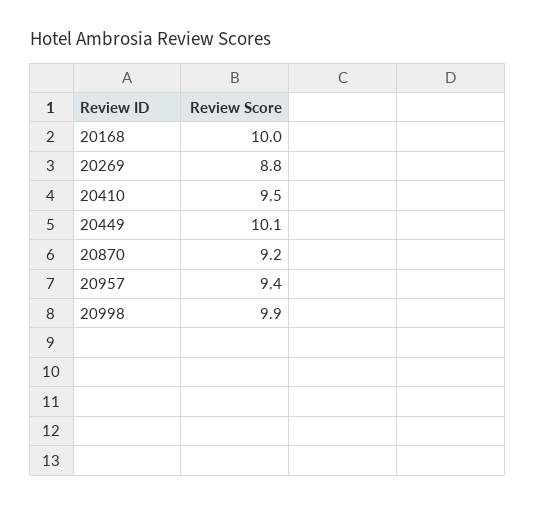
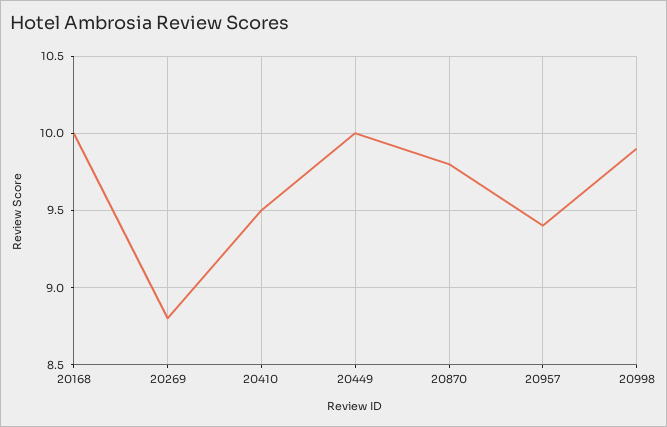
20449: 10.1 -> 10
20870: 9.2 -> 9.8

